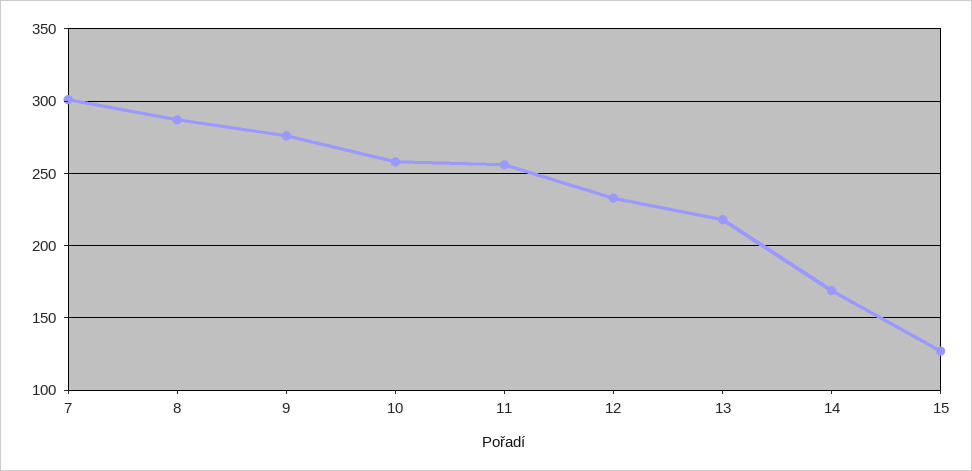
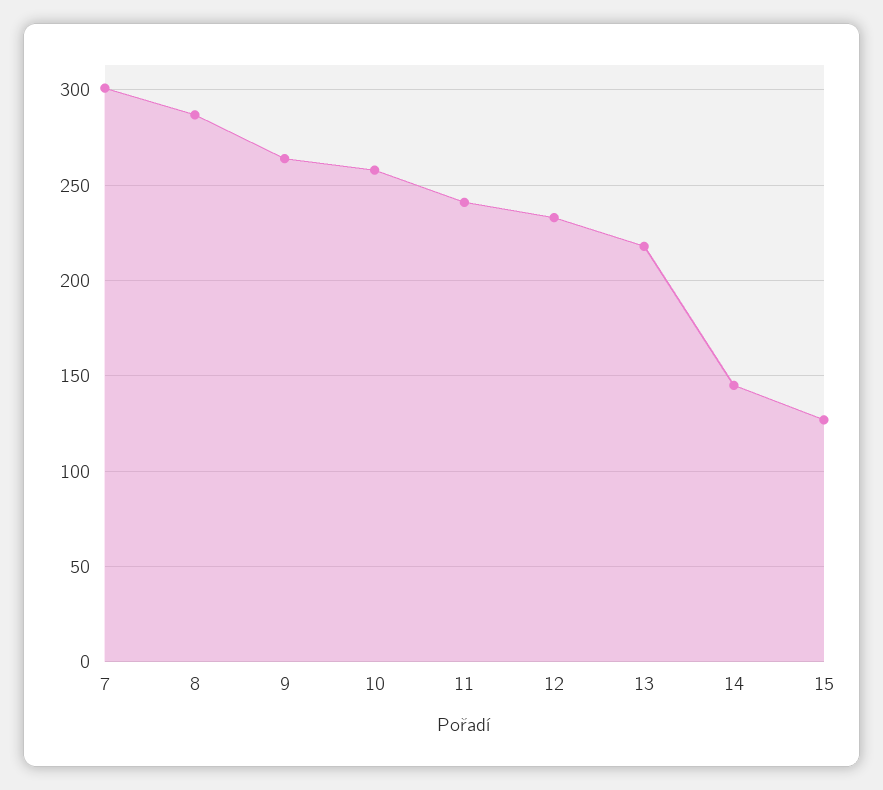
9: 275 -> 265
11: 255 -> 240
14: 170 -> 145

